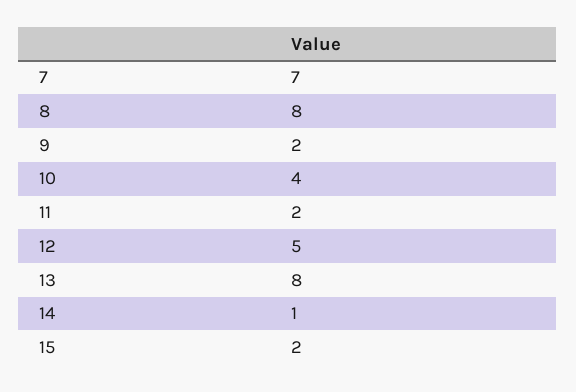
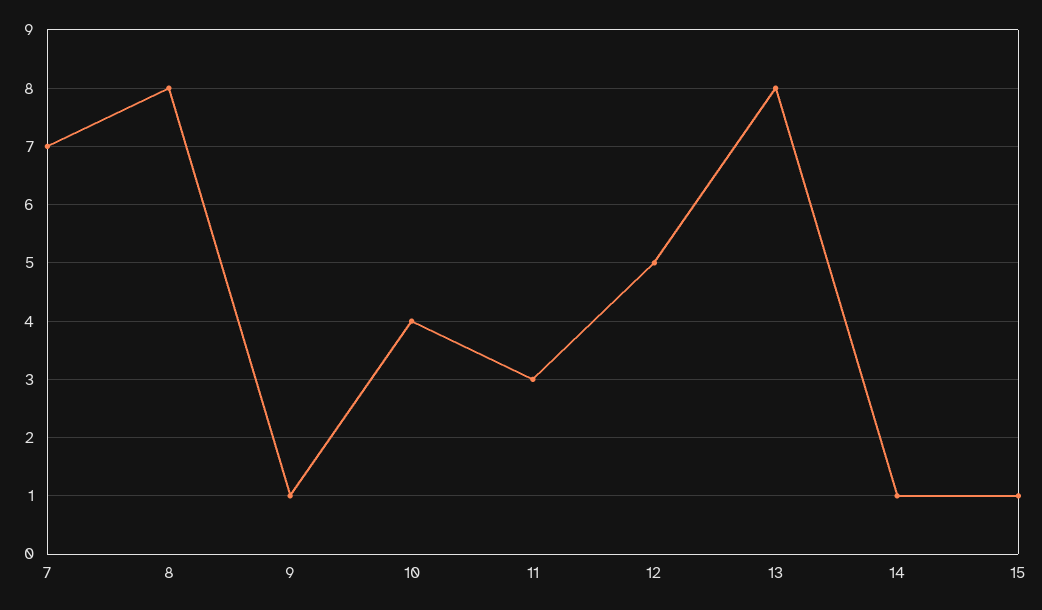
9: 2 -> 1
11: 2 -> 3
15: 2 -> 1

